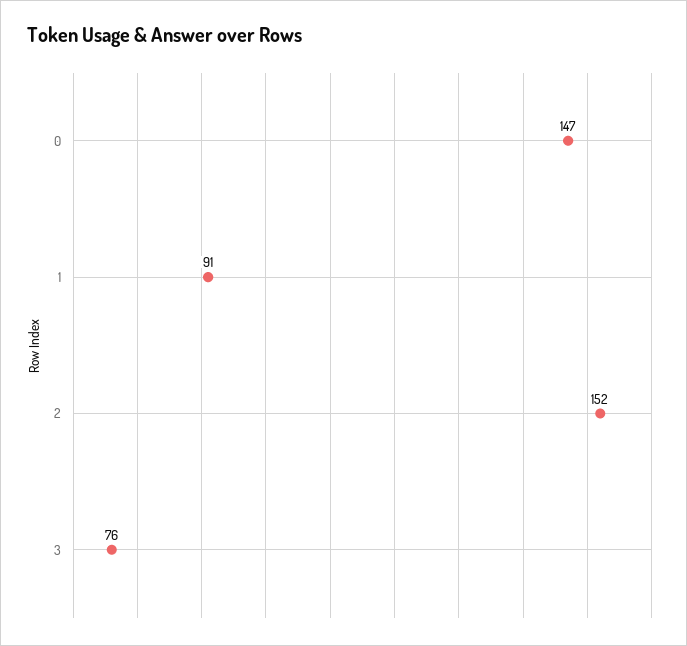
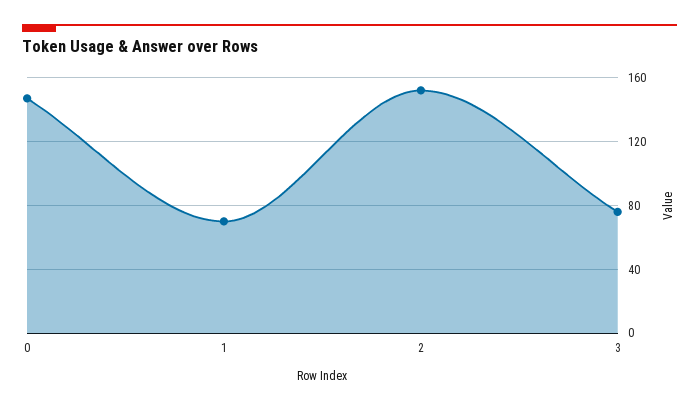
1: 91 -> 70

